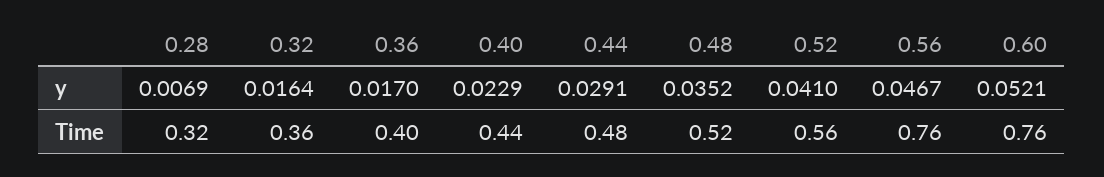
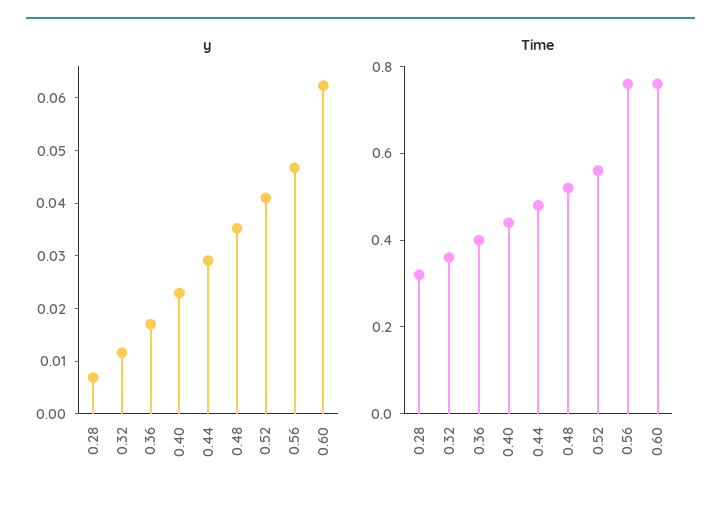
y, 0.32: 0.0164 -> 0.012
y, 0.60: 0.0521 -> 0.062

